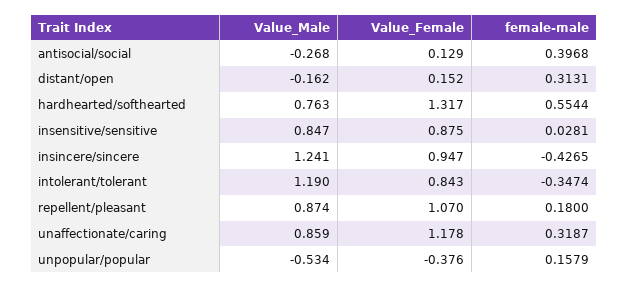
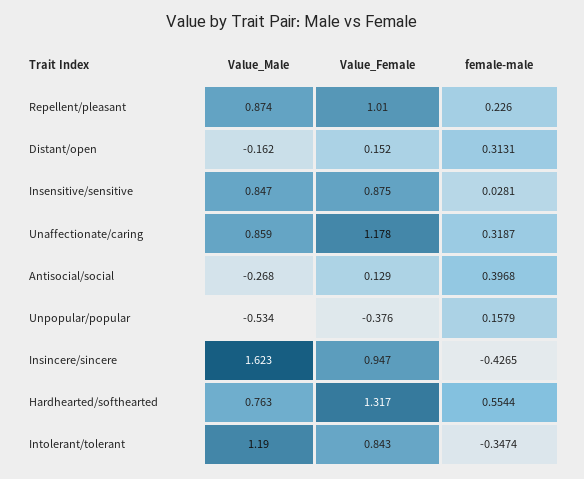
Value_Male, insincere/sincere: 1.241 -> 1.623
Value_Female, repellent/pleasant: 1.07 -> 1.01
female-male, repellent/pleasant: 0.18 -> 0.226

